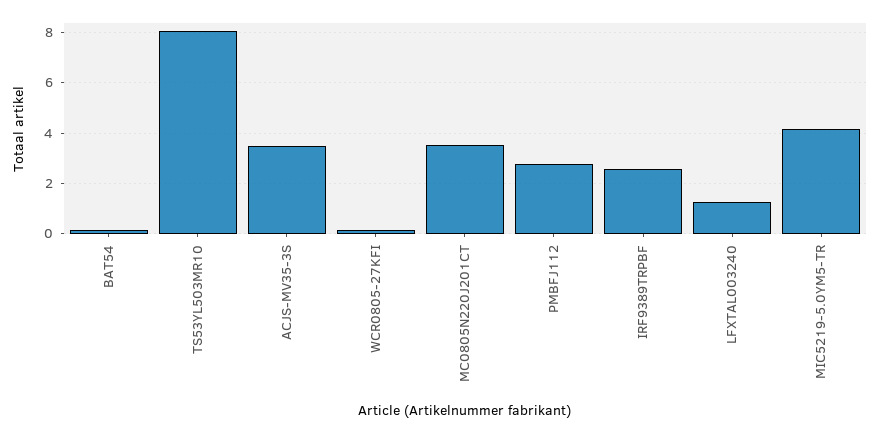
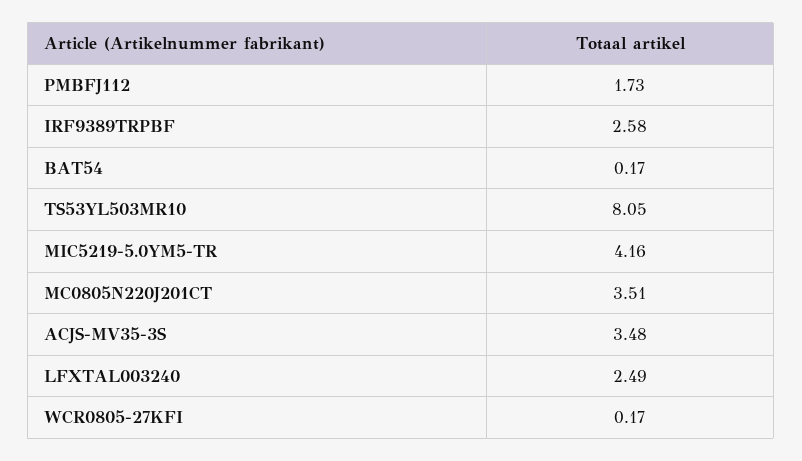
PMBFJ112: 2.75 -> 1.73
LFXTAL003240: 1.25 -> 2.49

